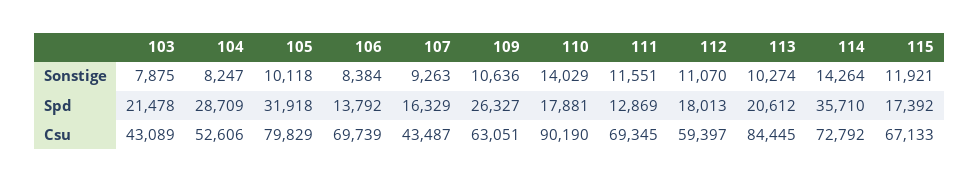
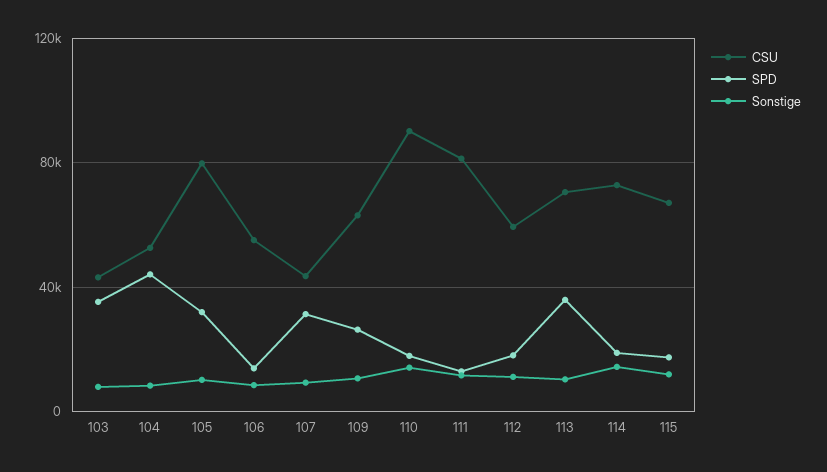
Spd, 103: 21478 -> 35000
Spd, 104: 28709 -> 45000
Spd, 107: 16329 -> 30000
Spd, 113: 20612 -> 35000
Spd, 114: 35710 -> 20000
Csu, 106: 69739 -> 55000
Csu, 111: 69345 -> 80000
Csu, 113: 84445 -> 70000

